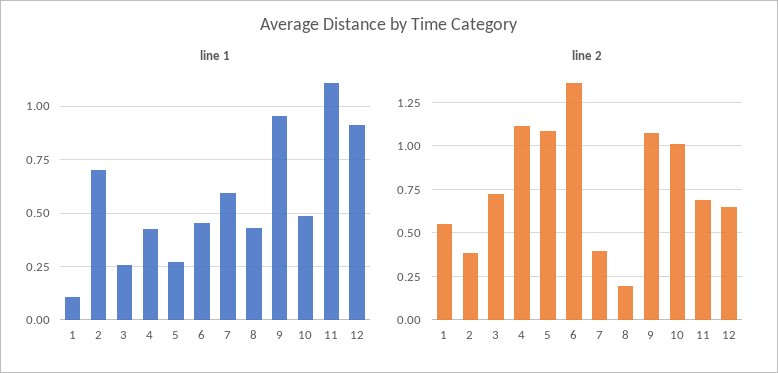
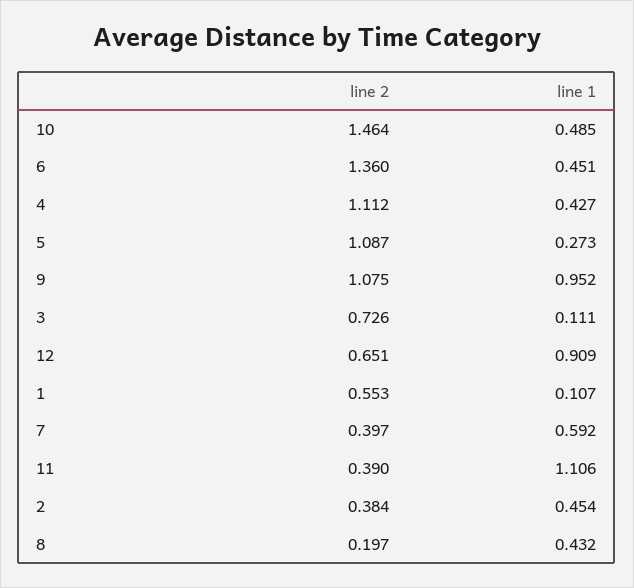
line 1, 2: 0.7 -> 0.454
line 1, 3: 0.25 -> 0.111
line 2, 10: 1 -> 1.464
line 2, 11: 0.7 -> 0.39

